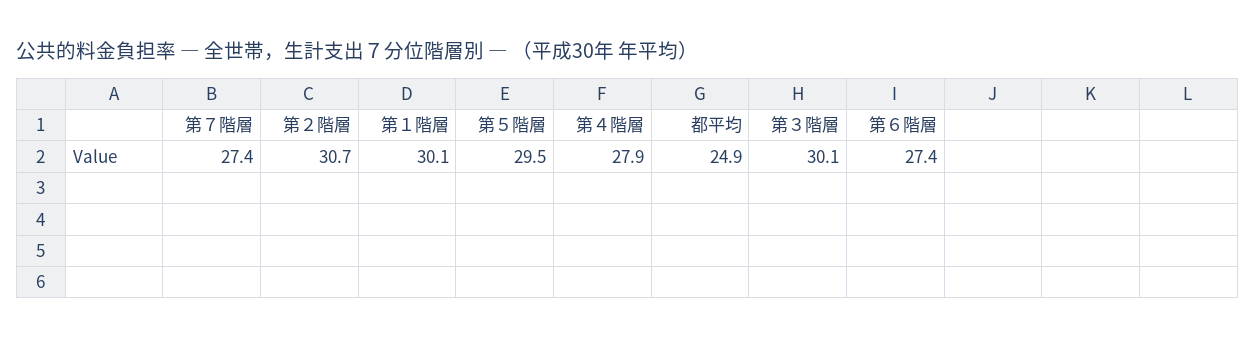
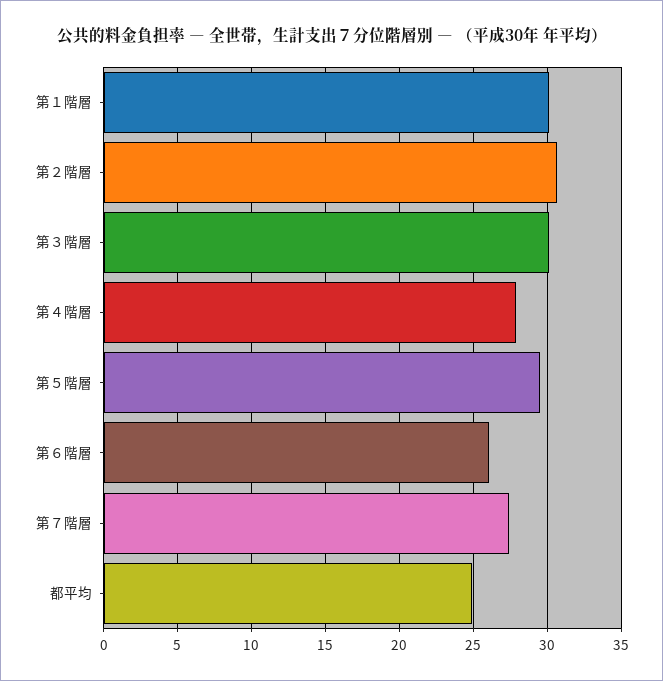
第６階層: 27.4 -> 26

